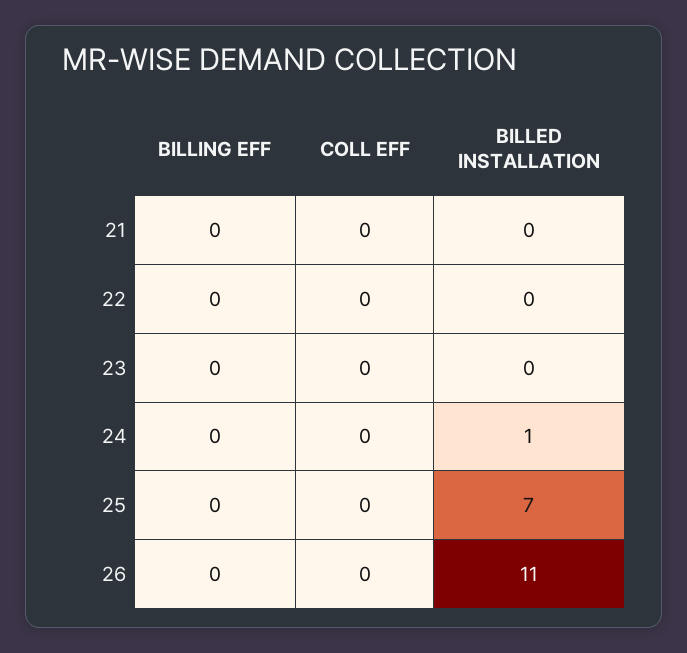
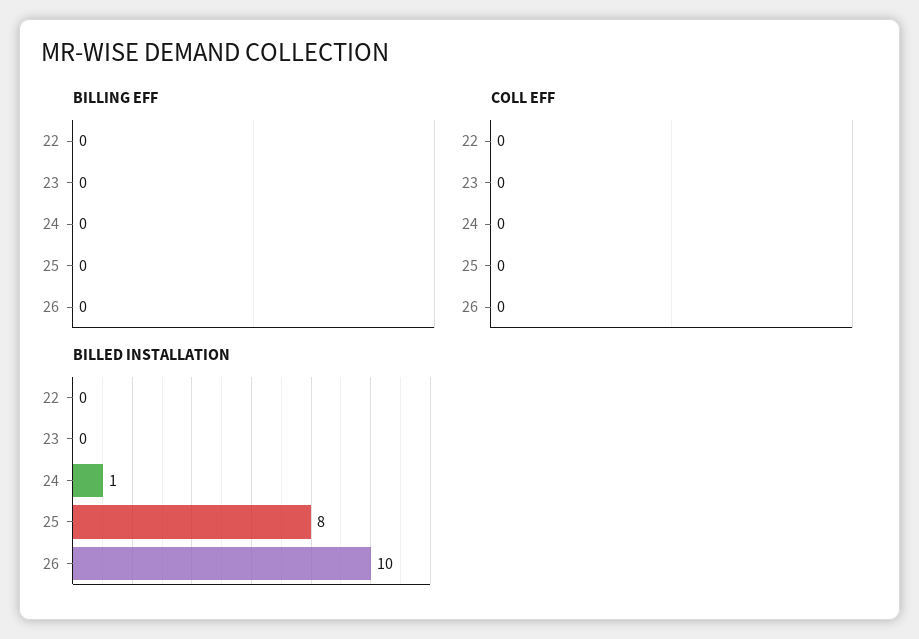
BILLING EFF, 21: 0 -> none
COLL EFF, 21: 0 -> none
BILLED INSTALLATION, 21: 0 -> none
BILLED INSTALLATION, 25: 7 -> 8
BILLED INSTALLATION, 26: 11 -> 10

